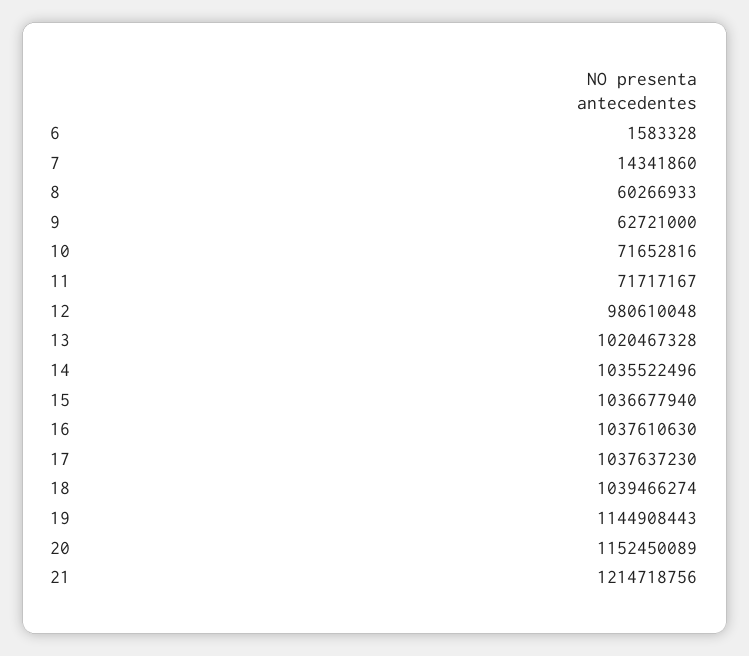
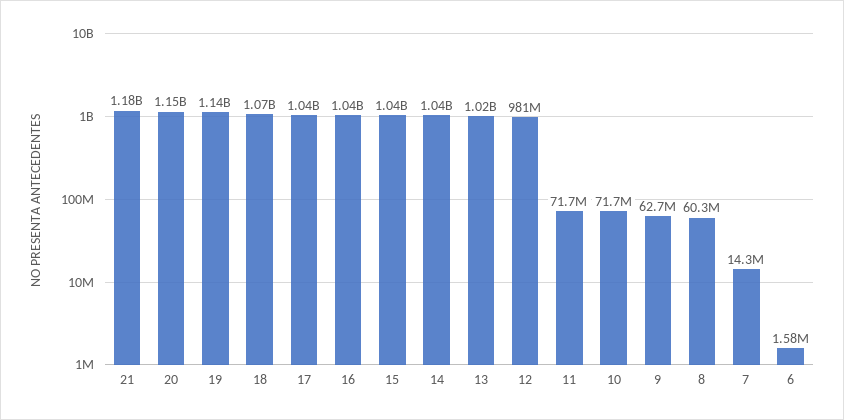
18: 1039466274 -> 1070000000
21: 1214718756 -> 1180000000

